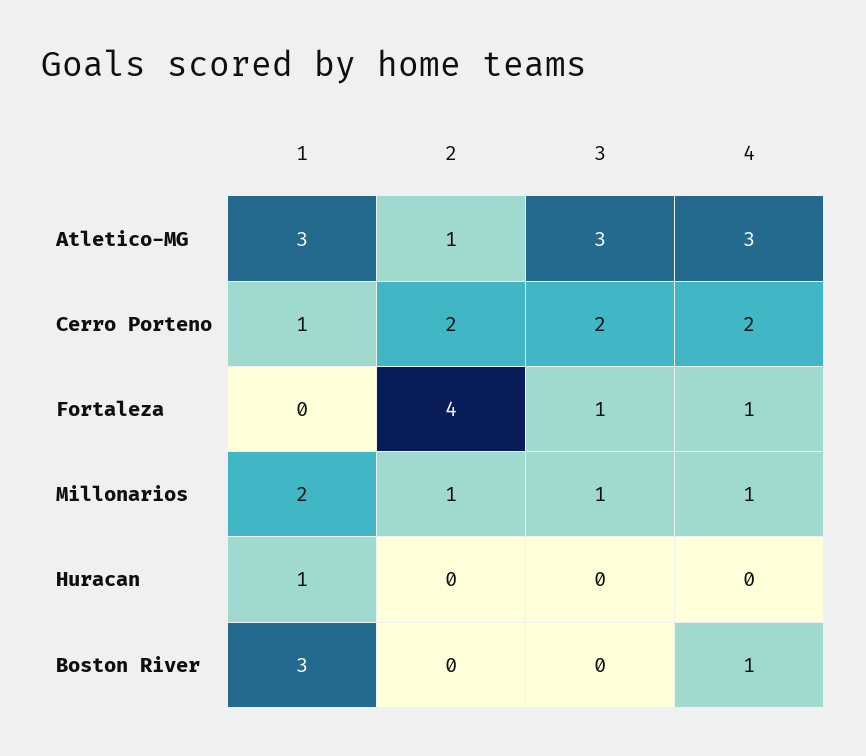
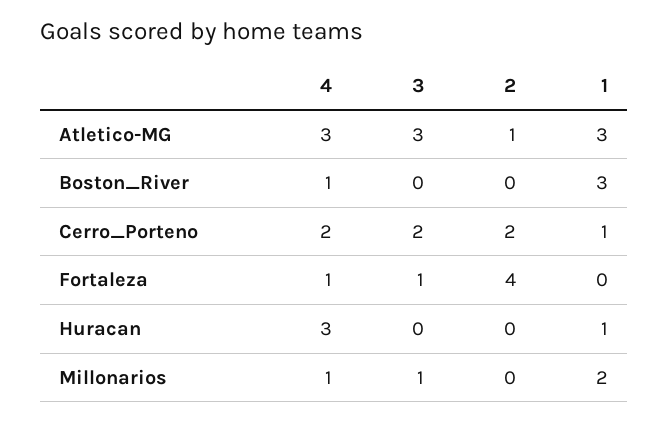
2, Millonarios: 1 -> 0
4, Huracan: 0 -> 3

